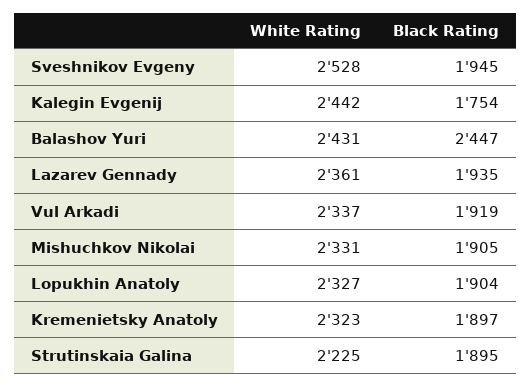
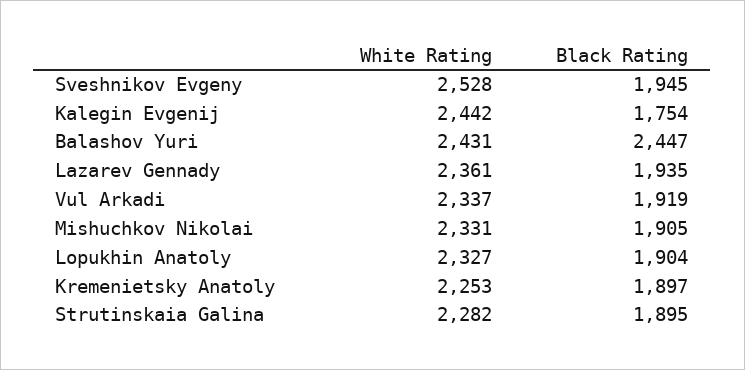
White Rating, Kremenietsky Anatoly: 2323 -> 2253
White Rating, Strutinskaia Galina: 2225 -> 2282

